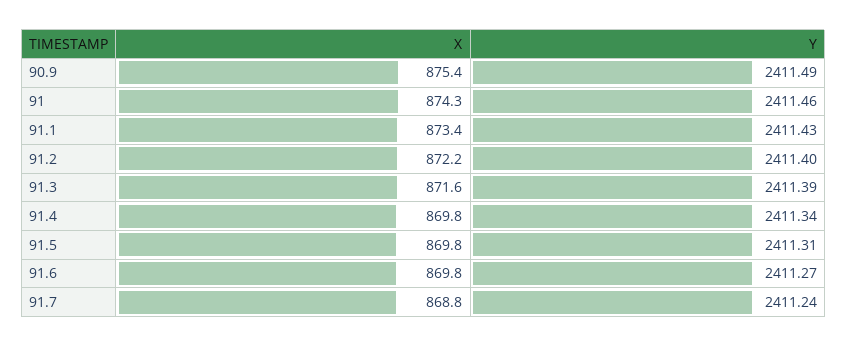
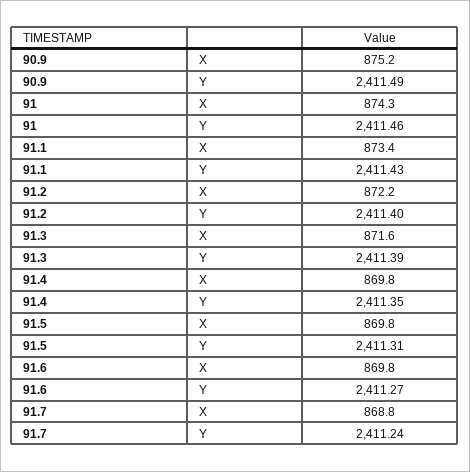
X, 90.9: 875.4 -> 875.2
Y, 91.4: 2411.34 -> 2411.35

